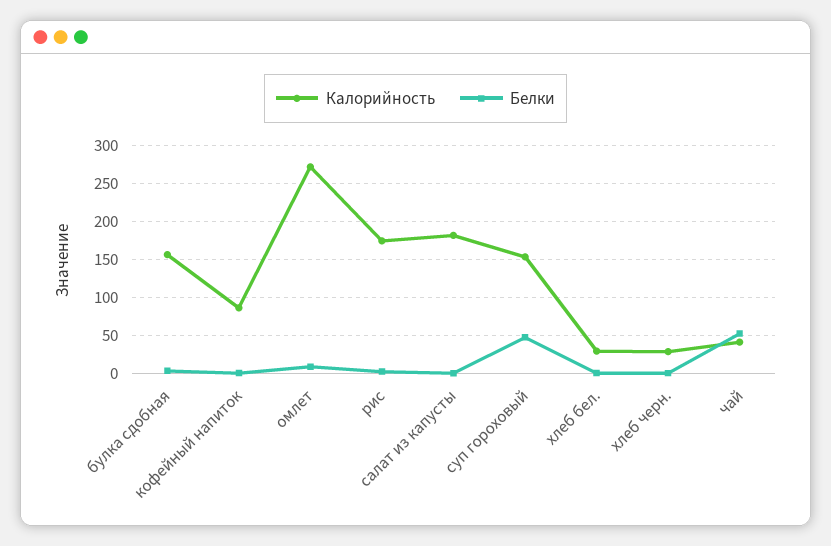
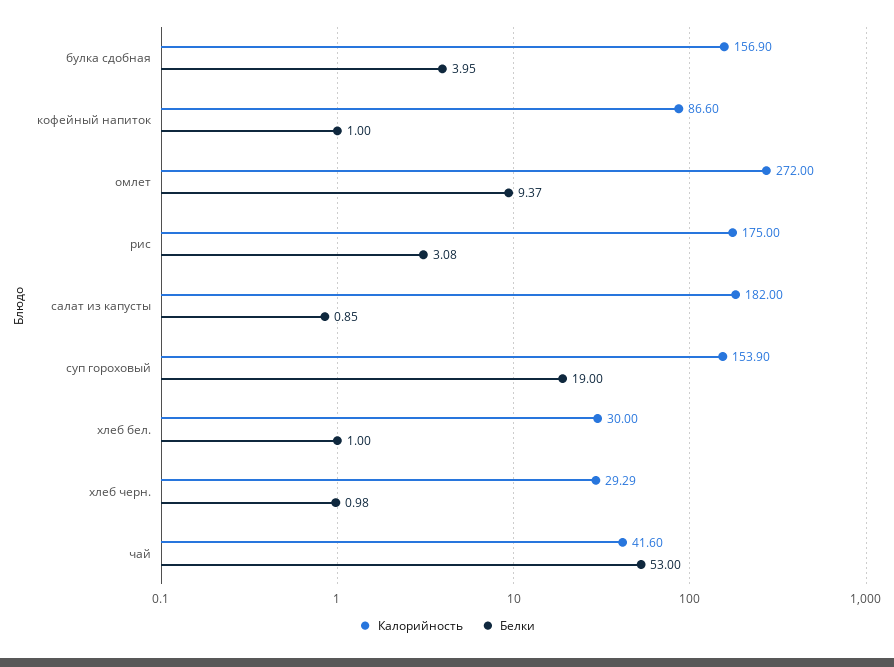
Белки, суп гороховый: 50 -> 19

